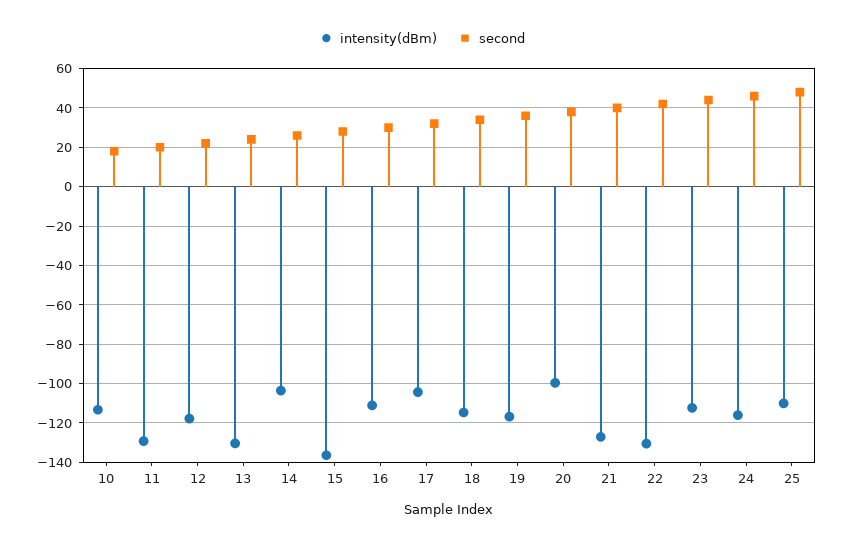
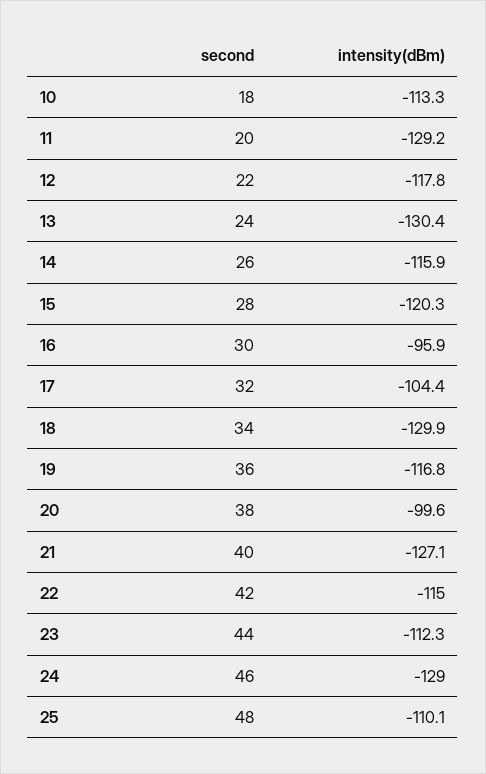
intensity(dBm), 14: -105 -> -115.9
intensity(dBm), 15: -135 -> -120.3
intensity(dBm), 16: -110 -> -95.9
intensity(dBm), 18: -115 -> -129.9
intensity(dBm), 22: -130 -> -115
intensity(dBm), 24: -115 -> -129

